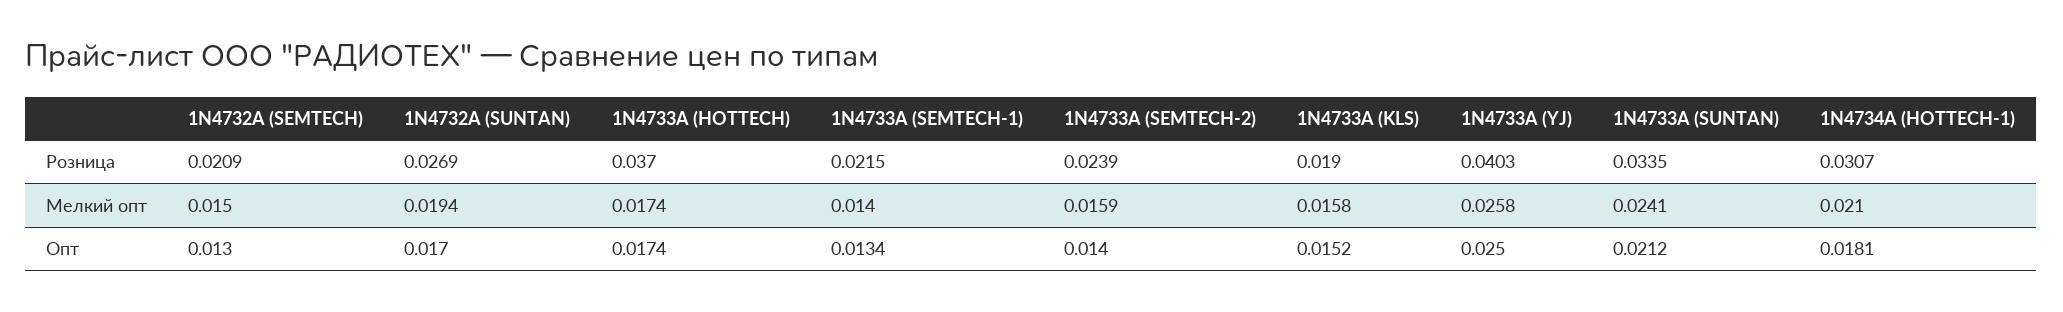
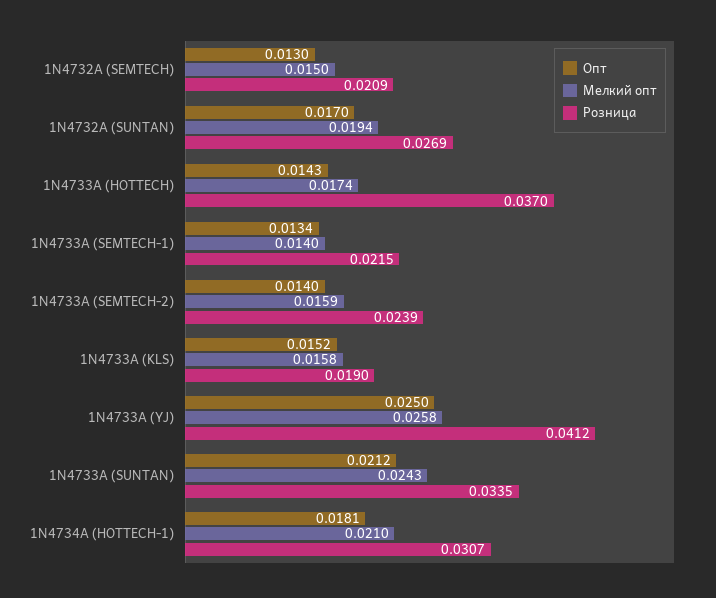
Розница, 1N4733A (YJ): 0.0403 -> 0.0412
Мелкий опт, 1N4733A (SUNTAN): 0.0241 -> 0.0243
Опт, 1N4733A (HOTTECH): 0.0174 -> 0.0143

